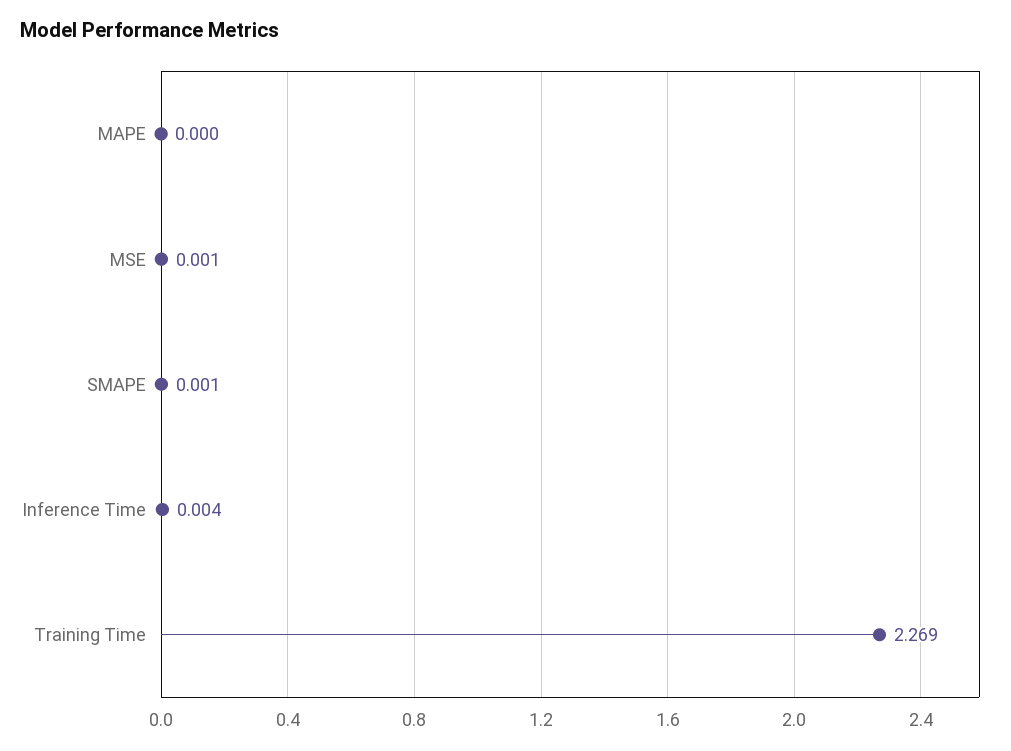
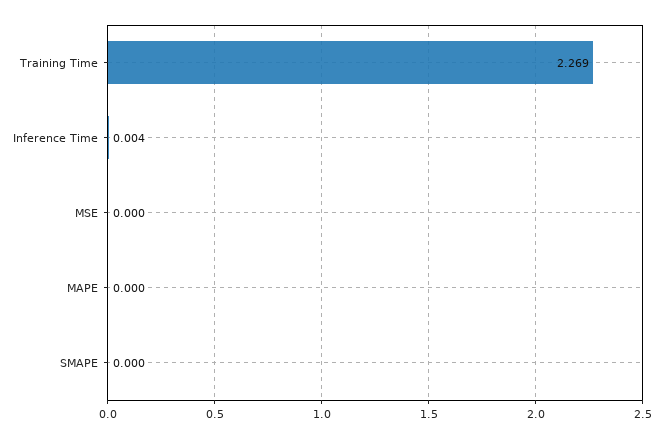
MSE: 0.001 -> 0
SMAPE: 0.001 -> 0

